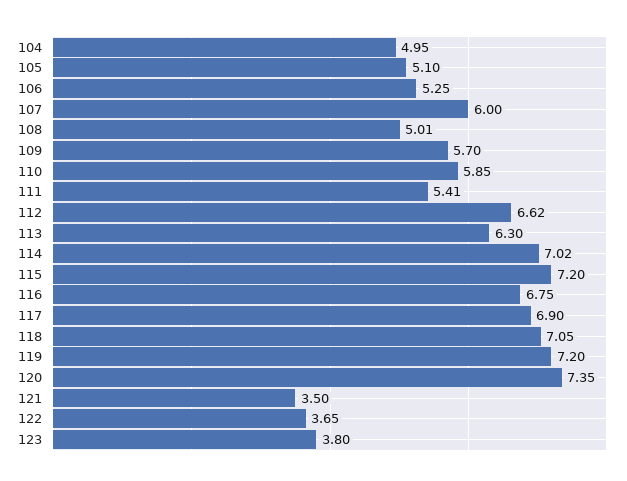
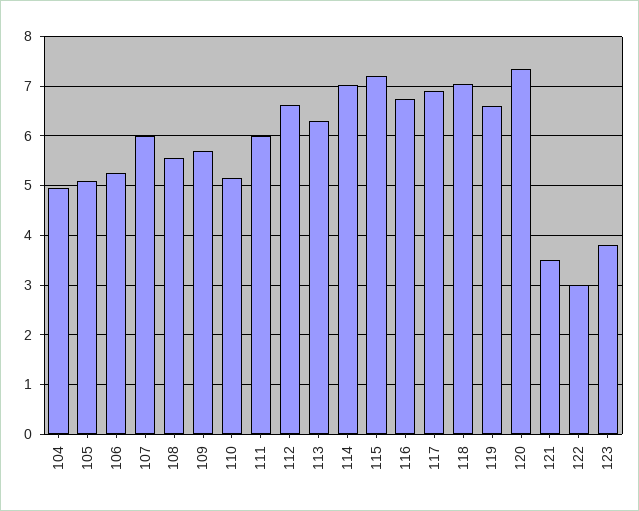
108: 5.01 -> 5.6
110: 5.85 -> 5.2
111: 5.41 -> 6
119: 7.2 -> 6.6
122: 3.65 -> 3

